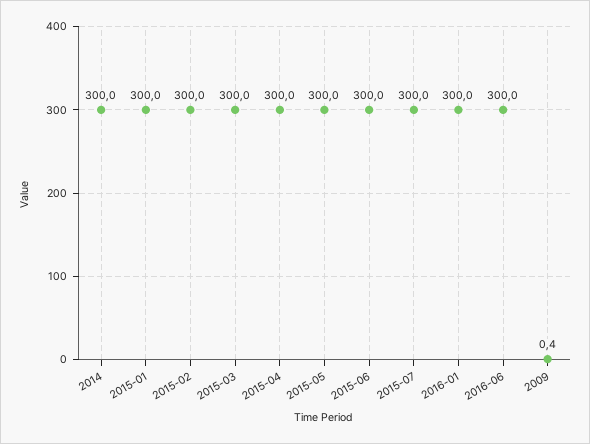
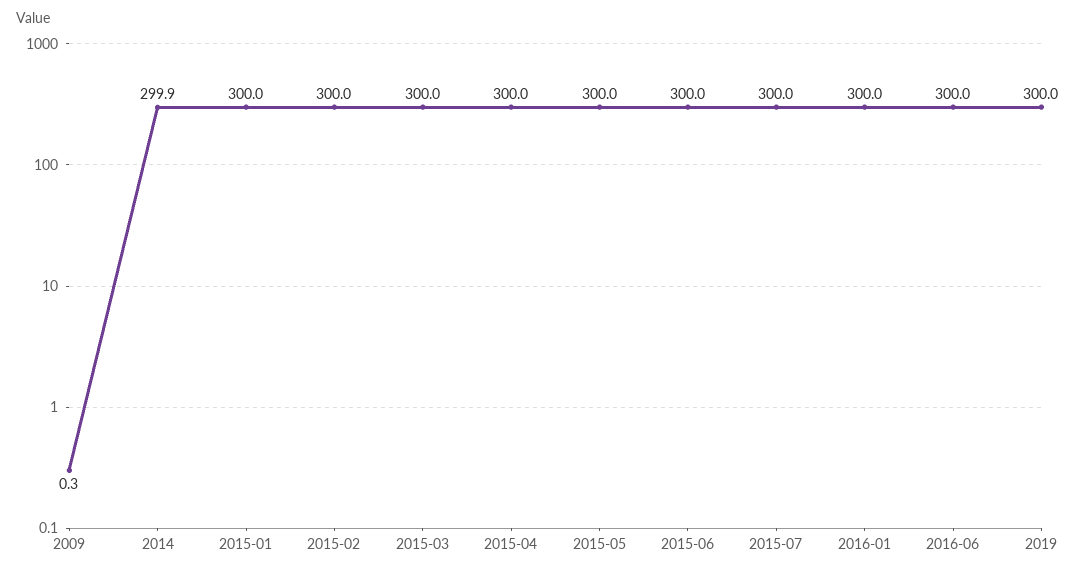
2014: 300 -> 299.9
2009: 0.4 -> 0.3
2019: none -> 300

